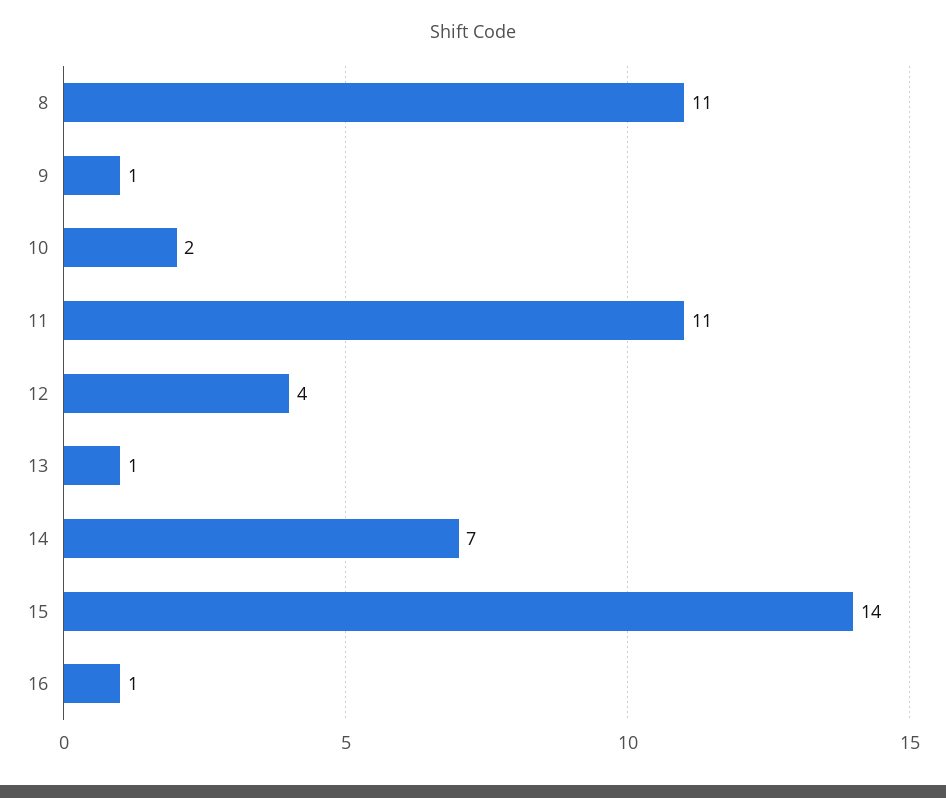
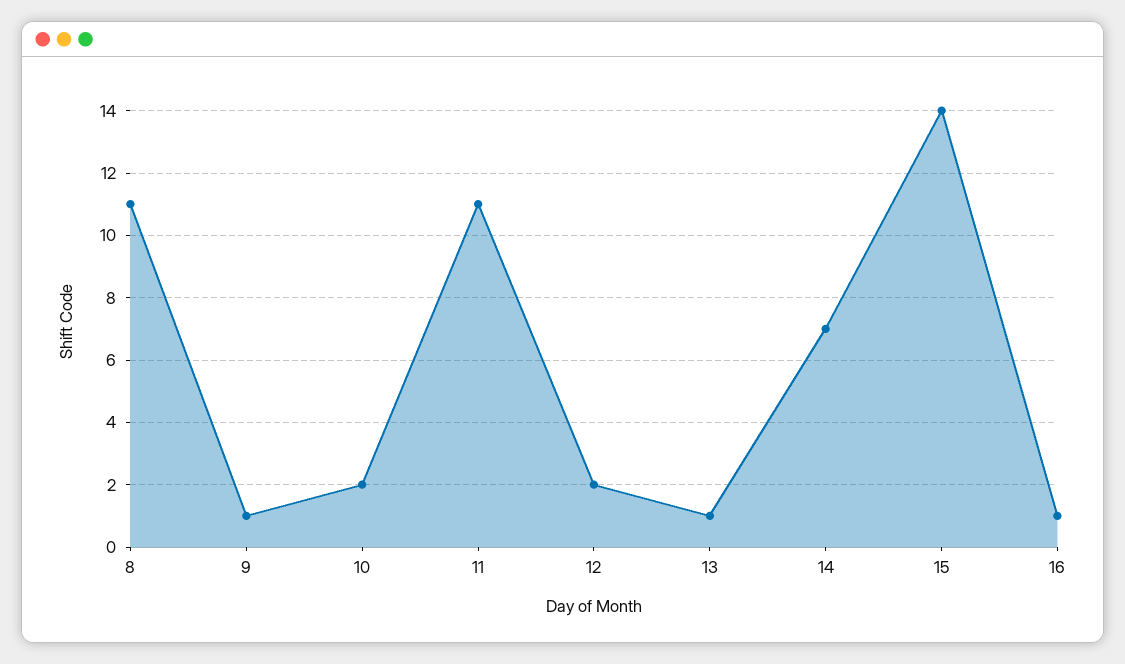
12: 4 -> 2

